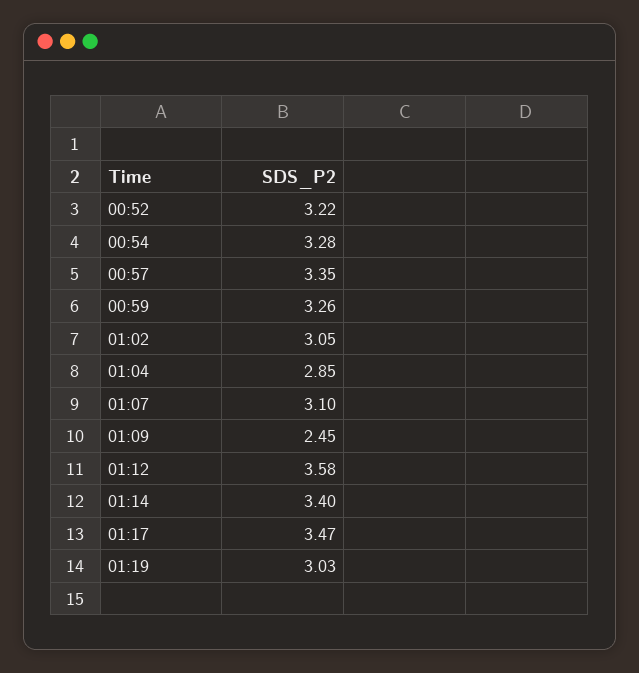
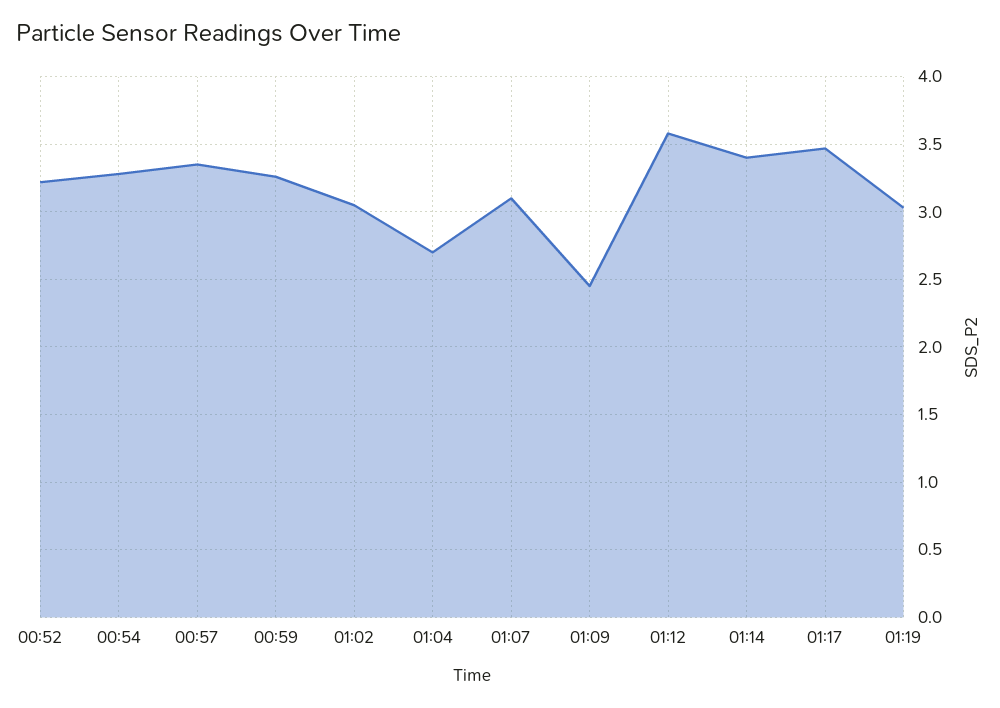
01:04: 2.85 -> 2.7

